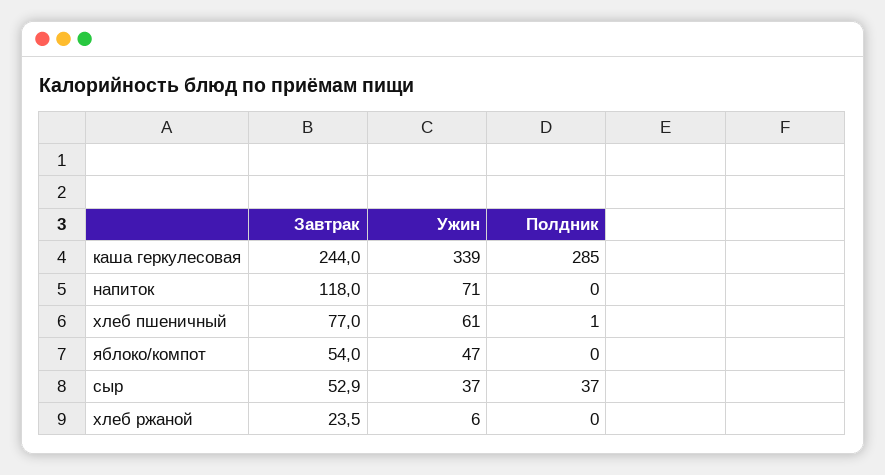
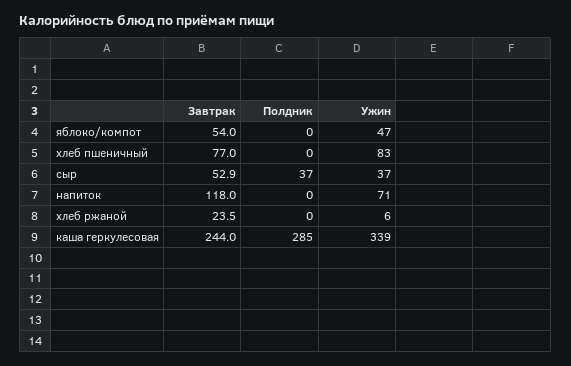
Ужин, хлеб пшеничный: 61 -> 83
Полдник, хлеб пшеничный: 1 -> 0

